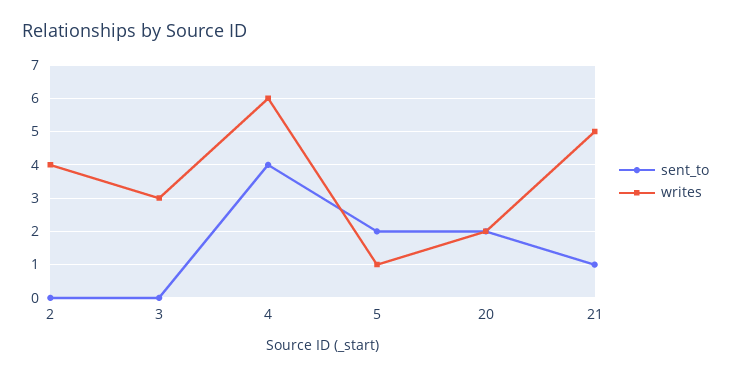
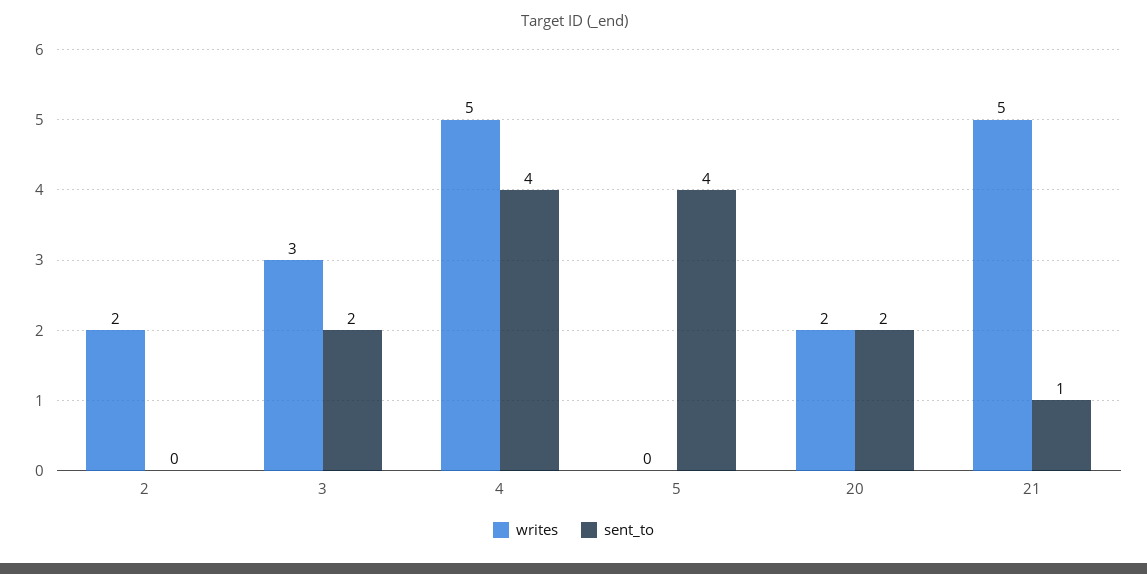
writes, 2: 4 -> 2
sent_to, 3: 0 -> 2
writes, 4: 6 -> 5
sent_to, 5: 2 -> 4
writes, 5: 1 -> 0

